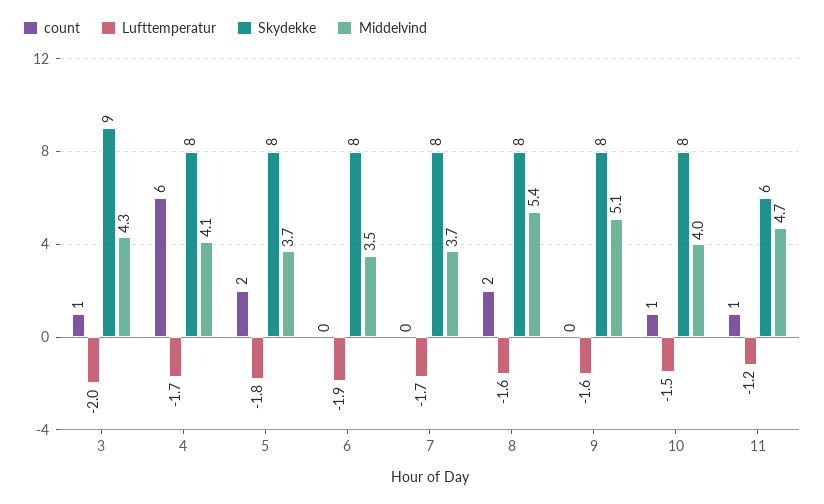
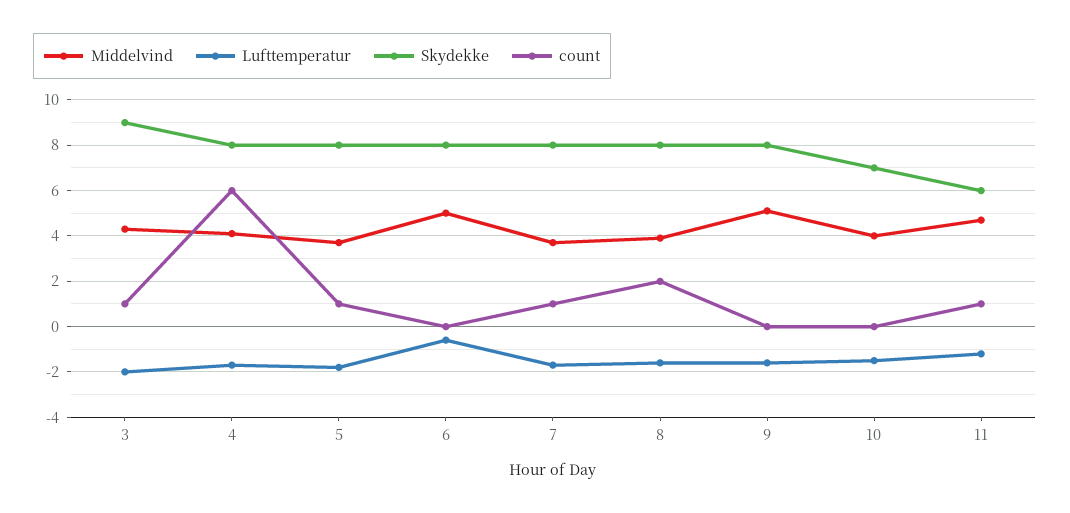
count, 5: 2 -> 1
Lufttemperatur, 6: -1.9 -> -0.5
Middelvind, 6: 3.5 -> 5
count, 7: 0 -> 1
Middelvind, 8: 5.4 -> 4
count, 10: 1 -> 0
Skydekke, 10: 8 -> 7

